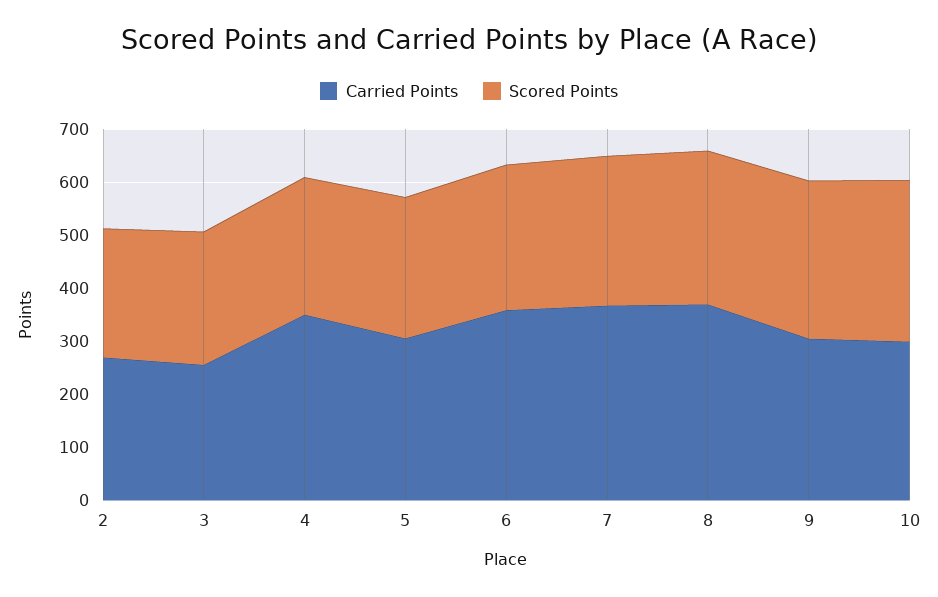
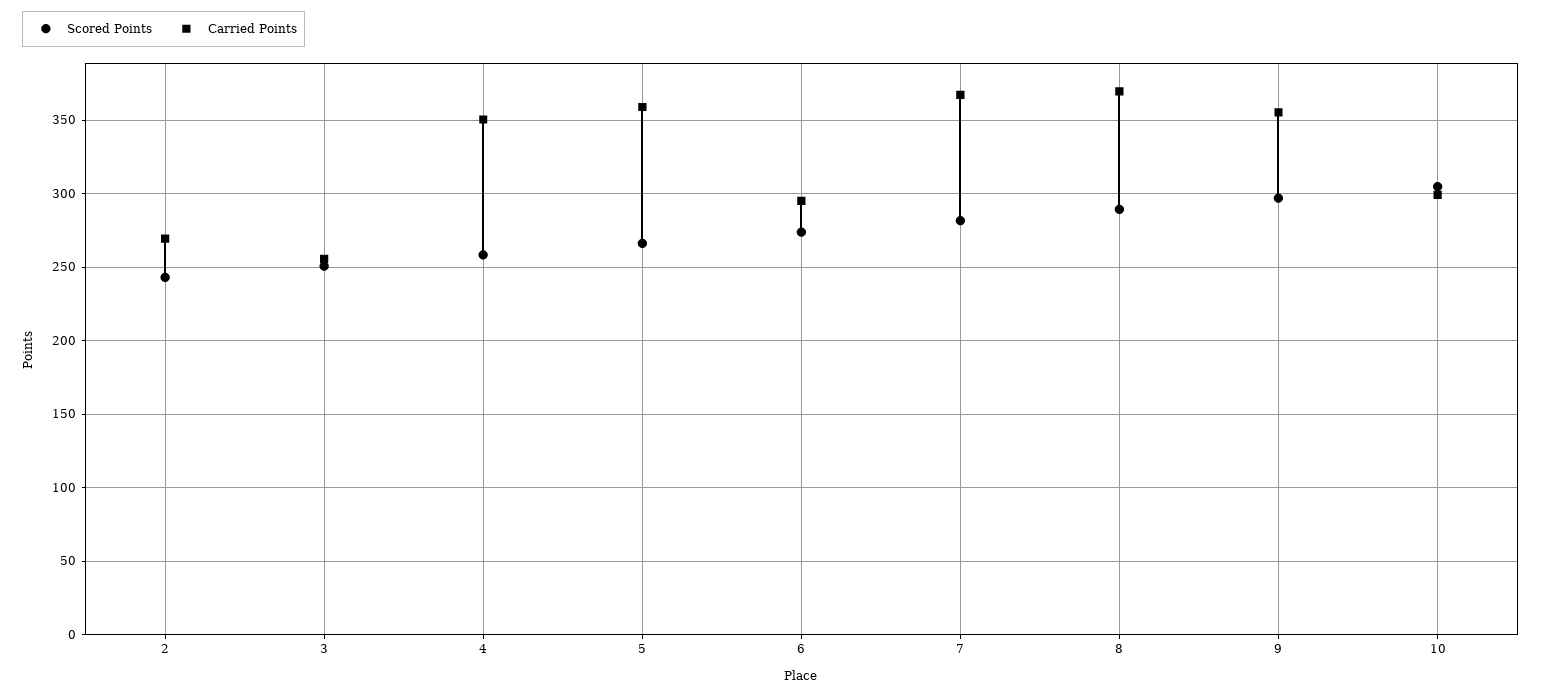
Carried Points, 5: 300 -> 360
Carried Points, 6: 360 -> 295
Carried Points, 9: 300 -> 355

